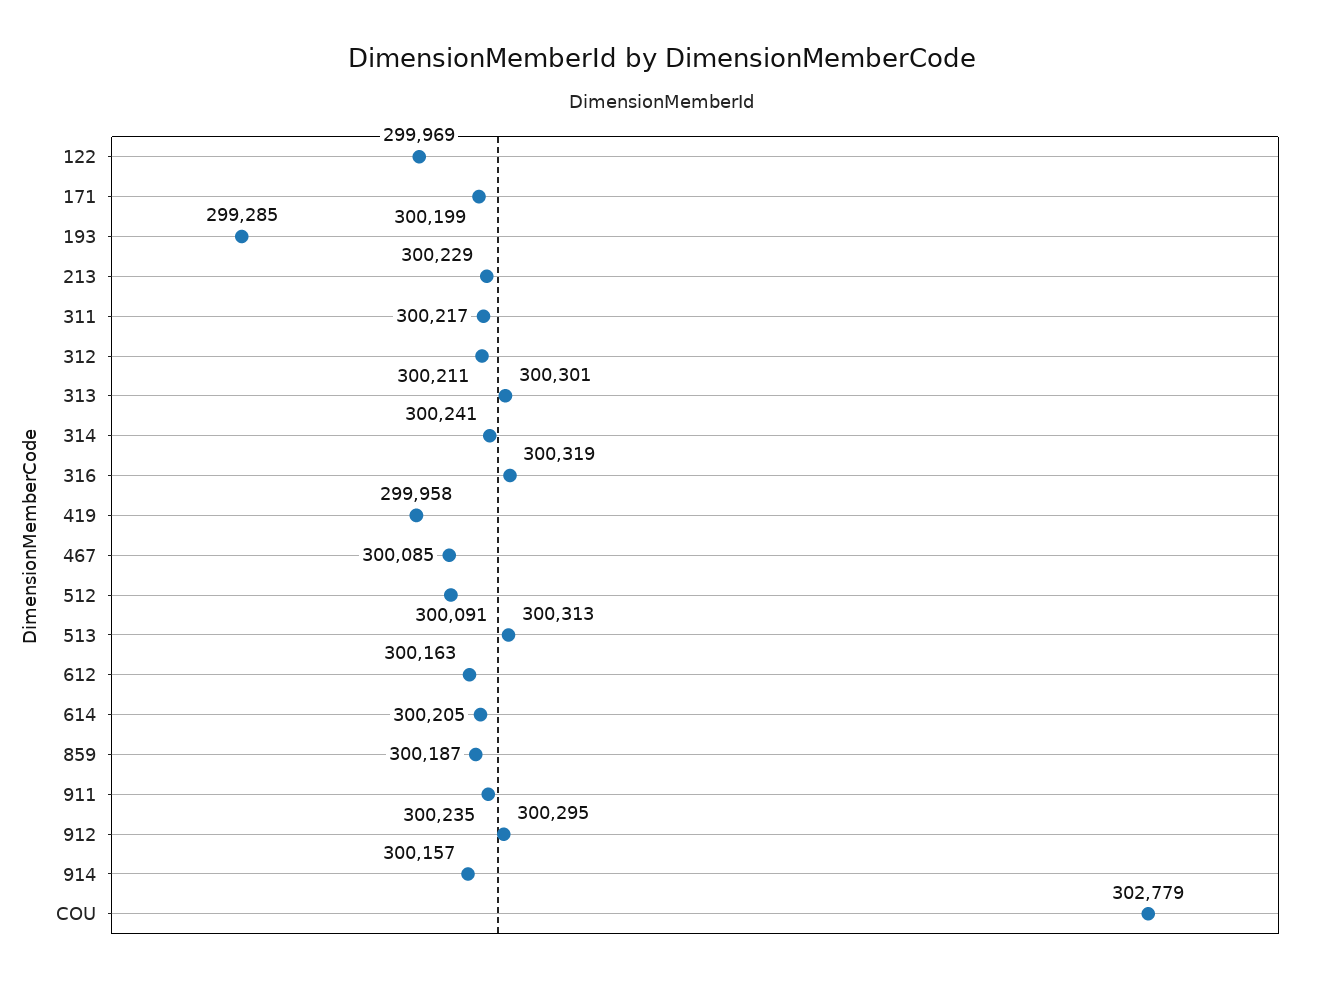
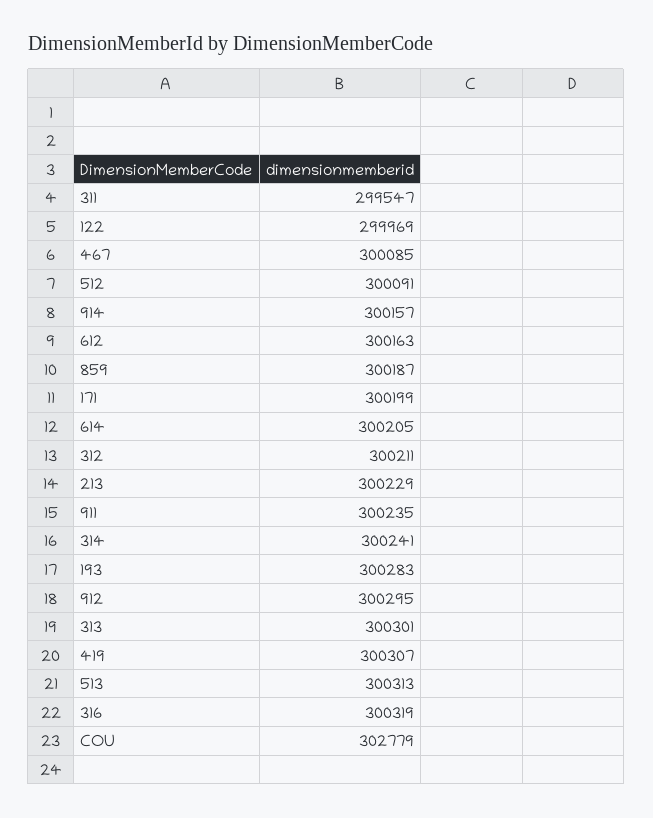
193: 299285 -> 300283
311: 300217 -> 299547
419: 299958 -> 300307

